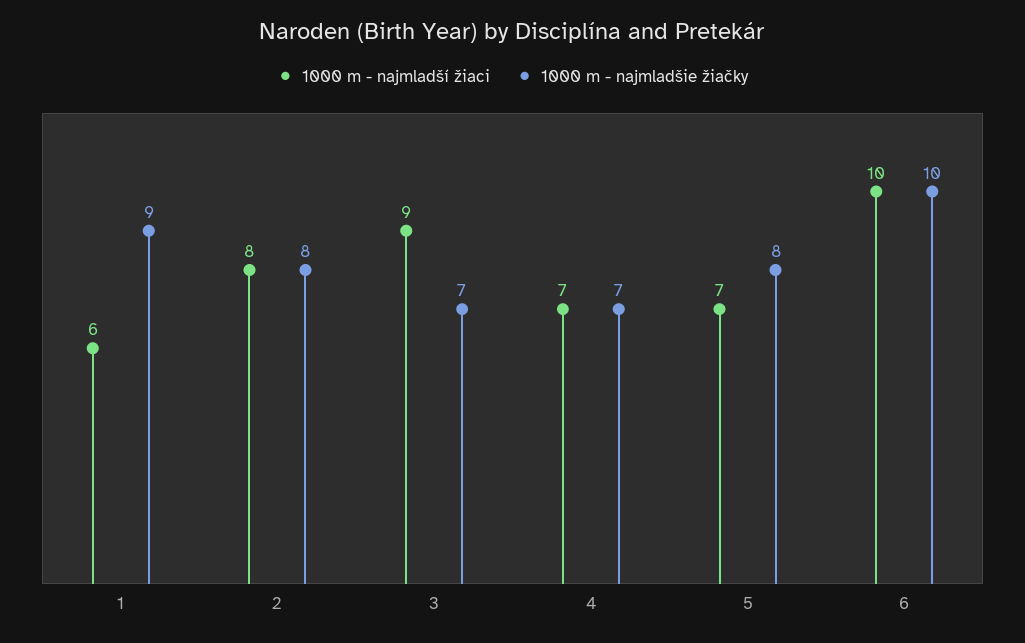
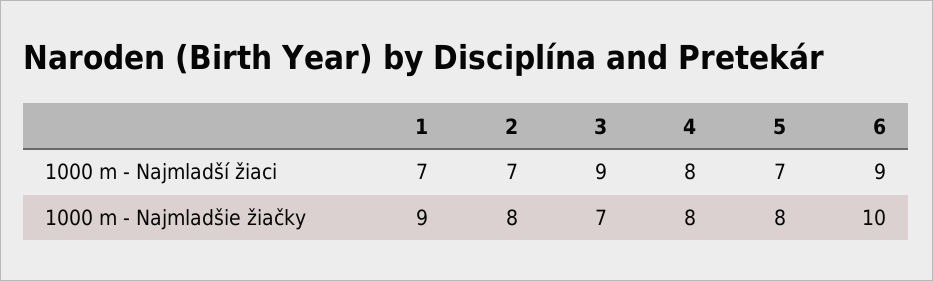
1000 m - najmladší žiaci, 1: 6 -> 7
1000 m - najmladší žiaci, 2: 8 -> 7
1000 m - najmladší žiaci, 4: 7 -> 8
1000 m - najmladšie žiačky, 4: 7 -> 8
1000 m - najmladší žiaci, 6: 10 -> 9

